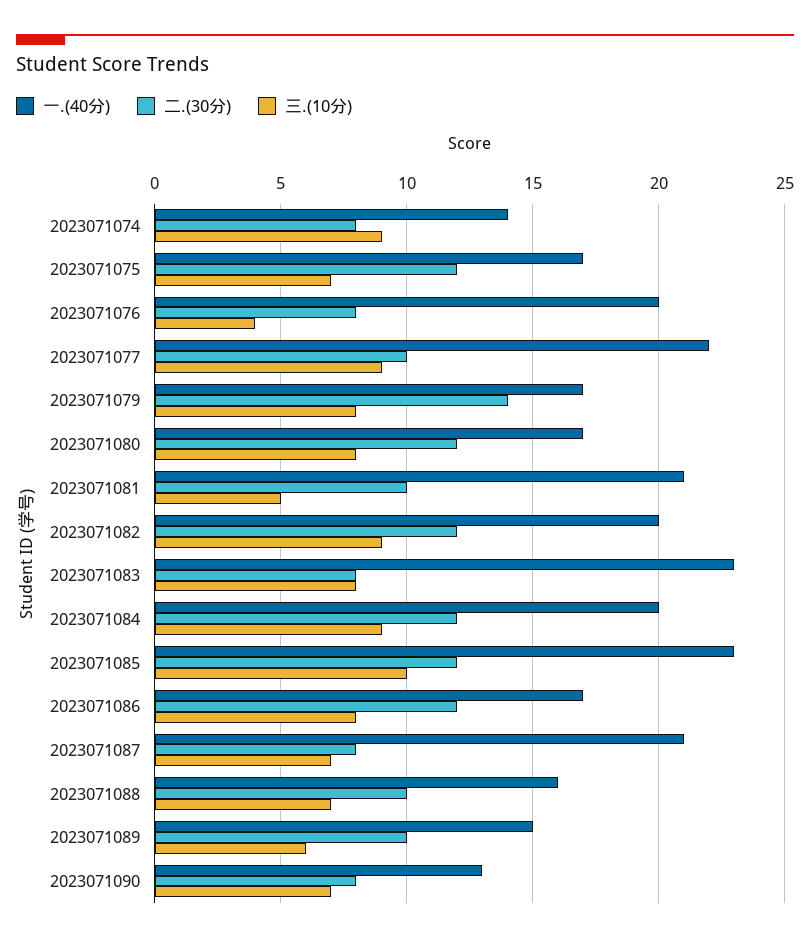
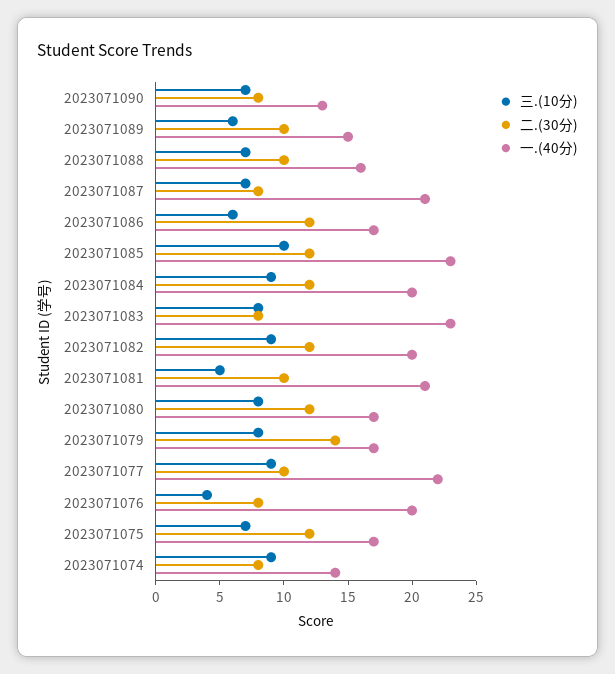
三.(10分), 2023071086: 8 -> 6

